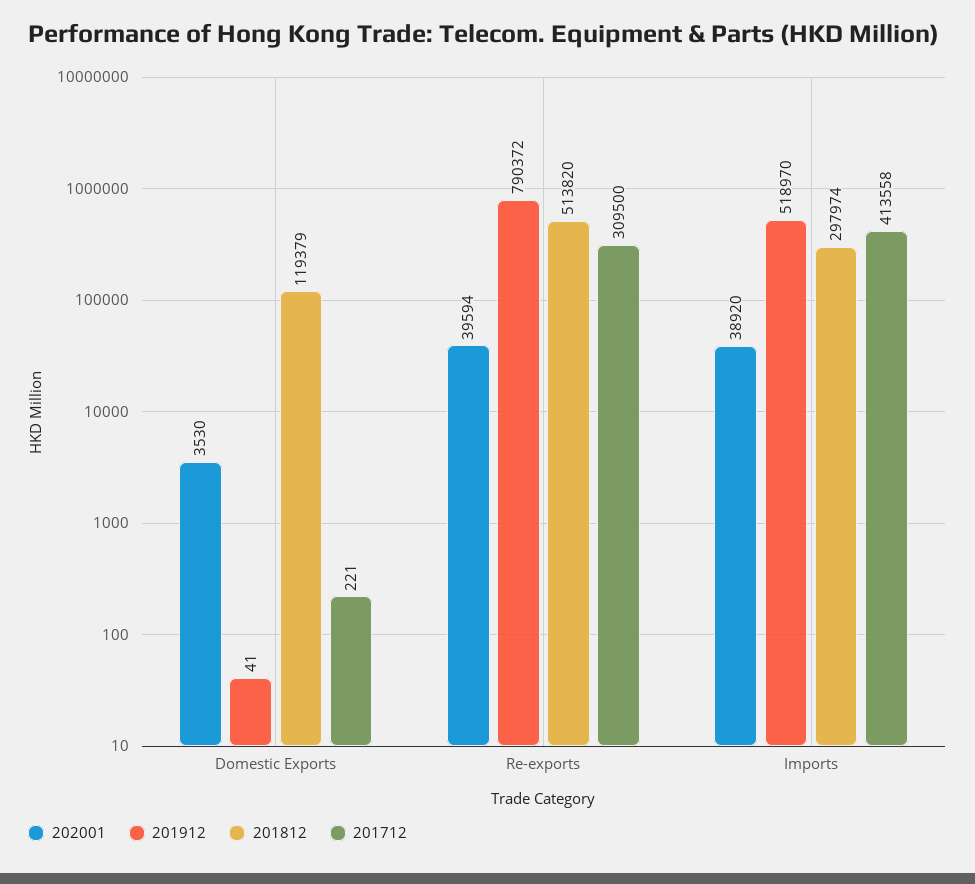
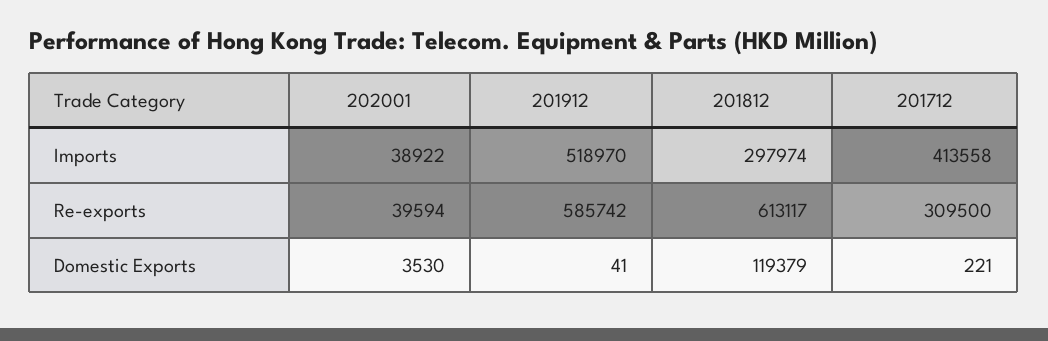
201912, Re-exports: 790372 -> 585742
201812, Re-exports: 513820 -> 613117
202001, Imports: 38920 -> 38922

